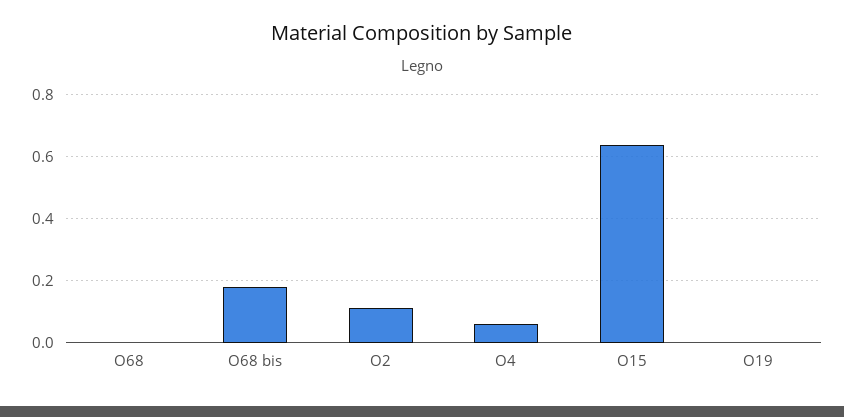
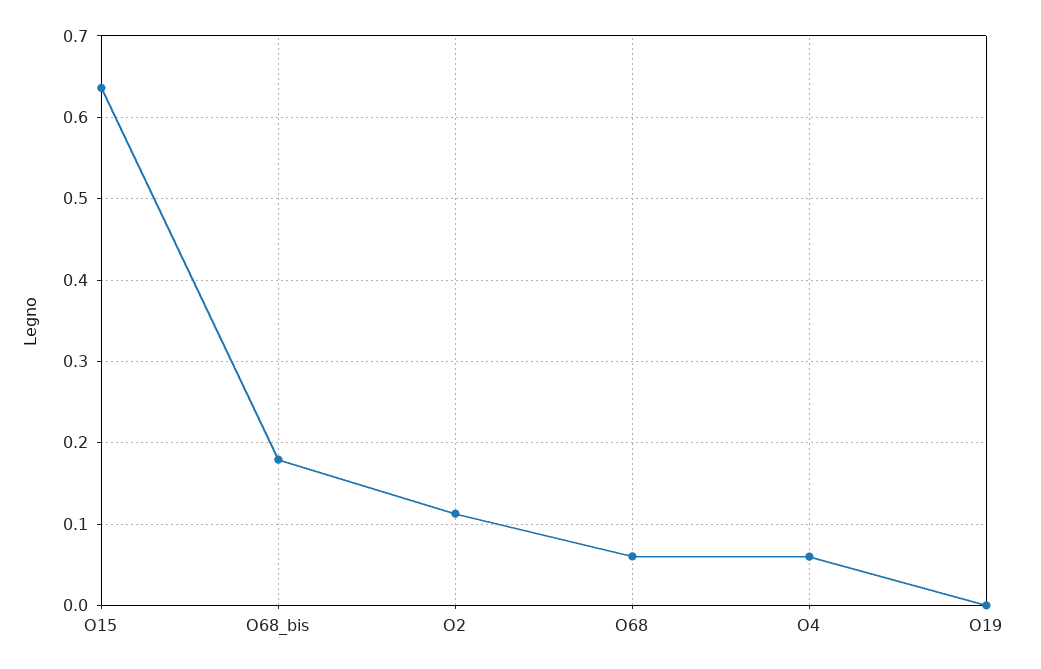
O68: 0 -> 0.06

